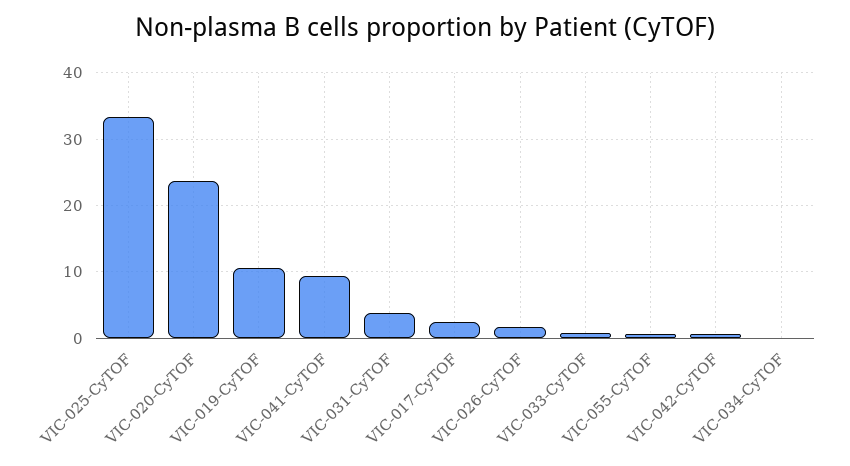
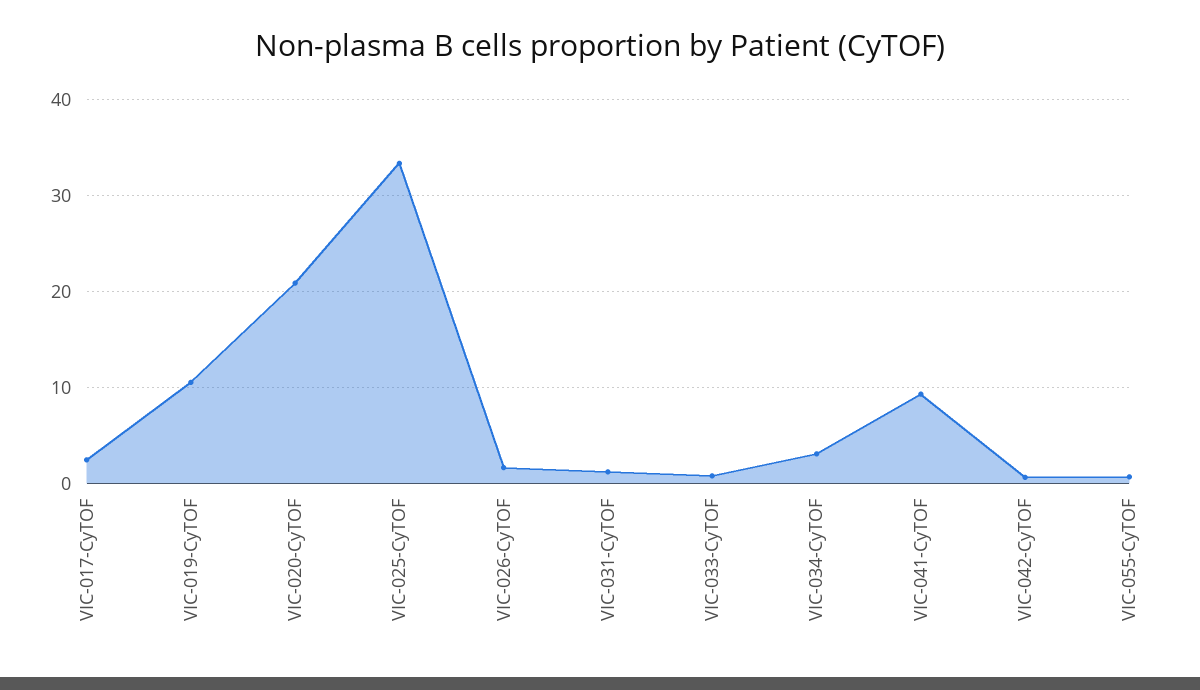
VIC-020-CyTOF: 24 -> 21
VIC-031-CyTOF: 4 -> 1
VIC-034-CyTOF: 0 -> 3

